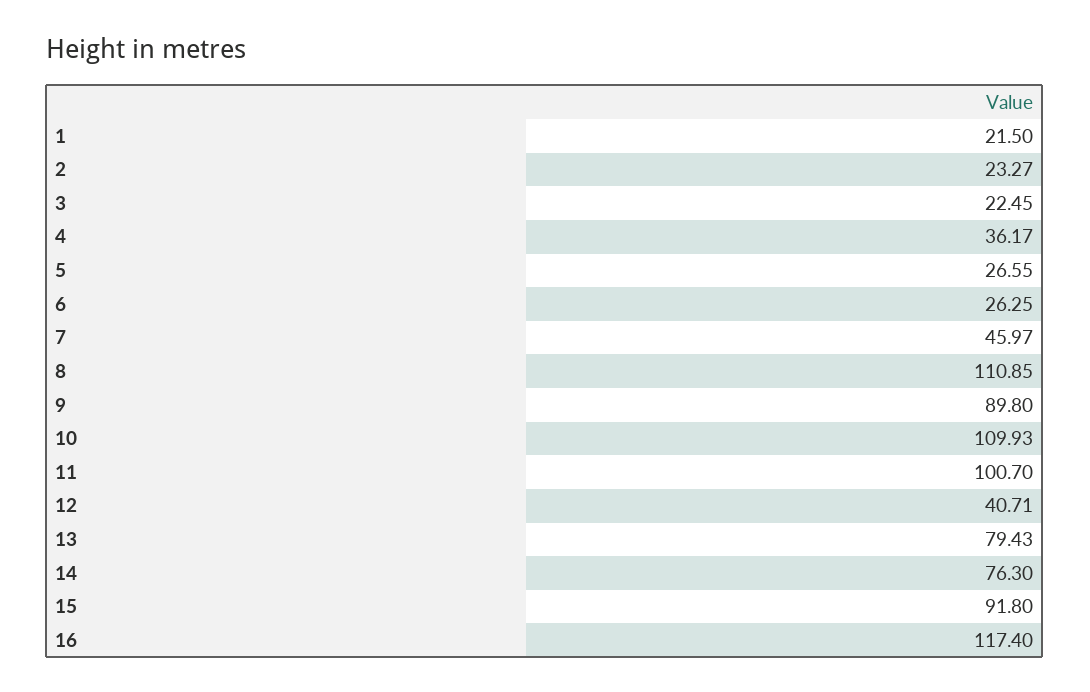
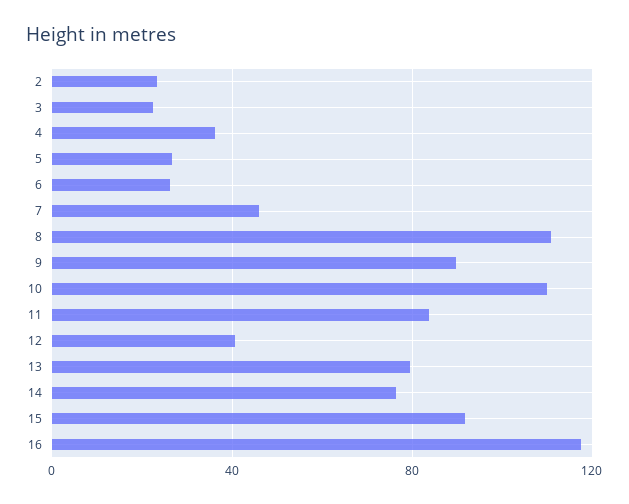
1: 21.5 -> none
11: 100.7 -> 85

